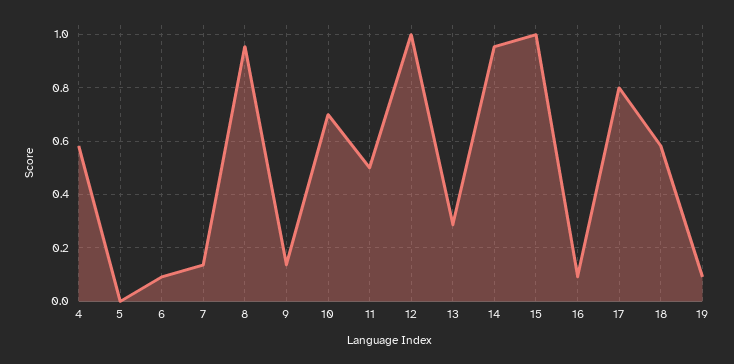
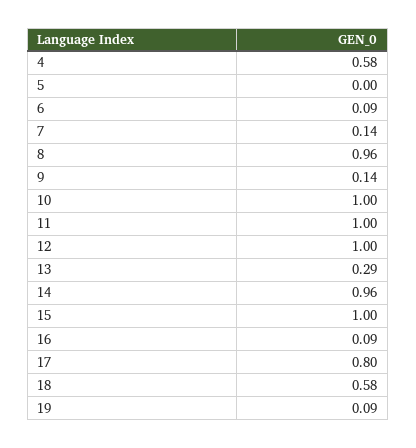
10: 0.7 -> 1
11: 0.5 -> 1

